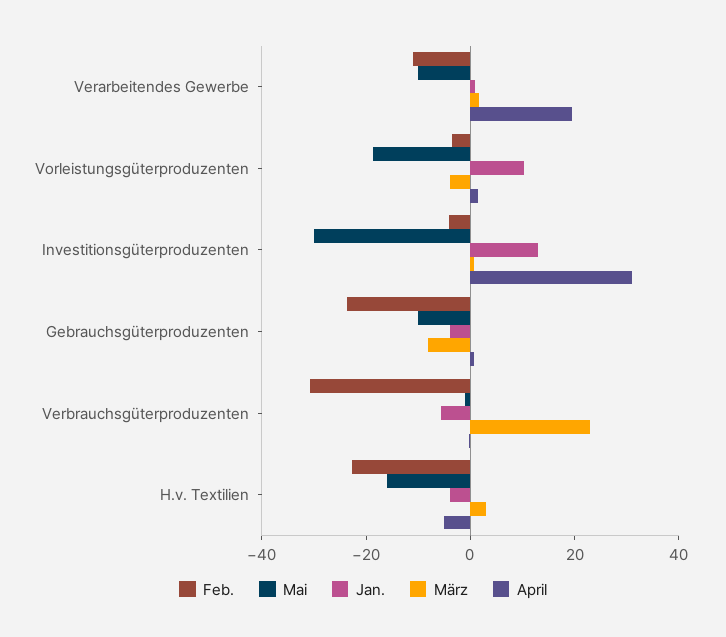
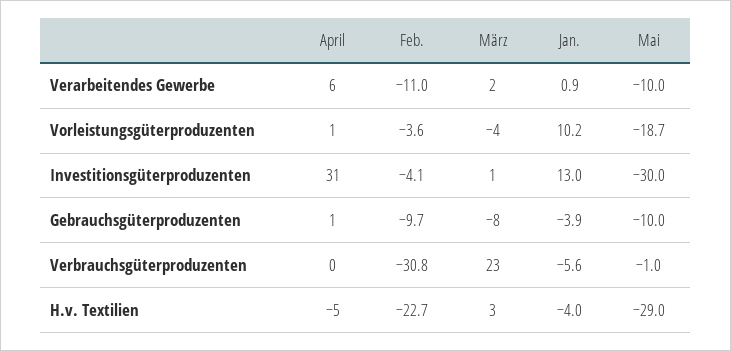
April, Verarbeitendes Gewerbe: 20 -> 6
Feb., Gebrauchsgüterproduzenten: -25 -> -9.7
Mai, H.v. Textilien: -15 -> -29

